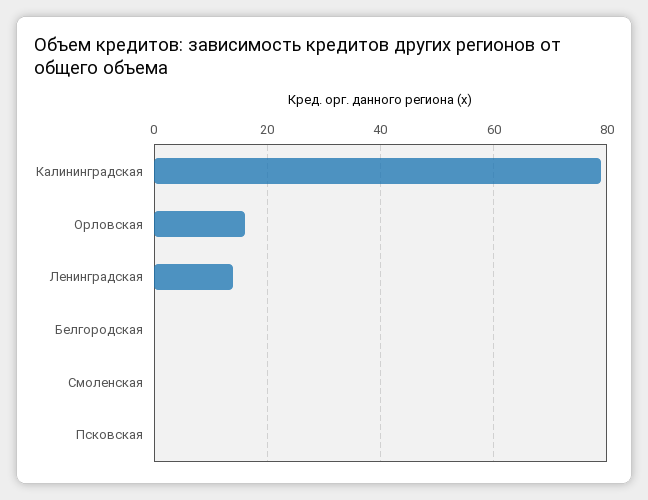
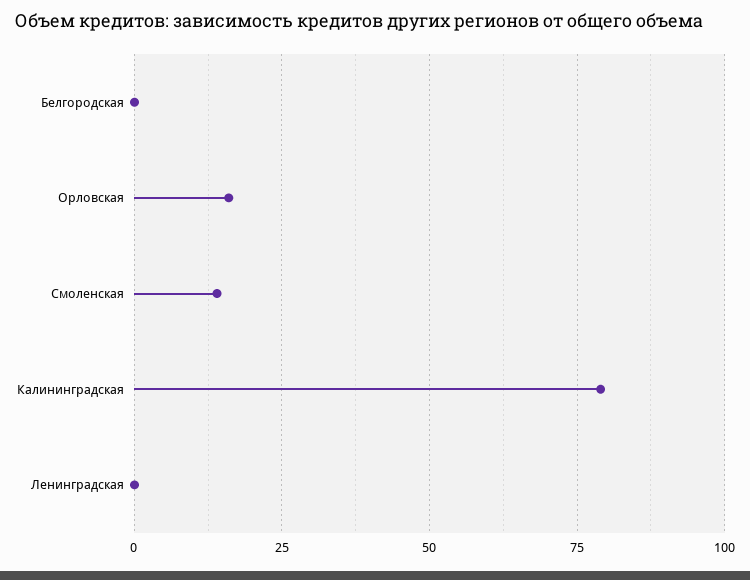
Ленинградская: 15 -> 0
Смоленская: 0 -> 15
Псковская: 0 -> none

